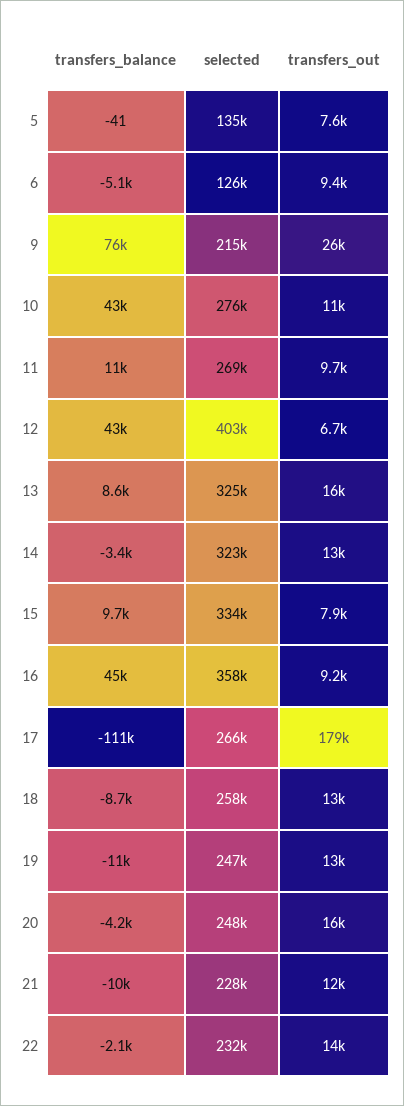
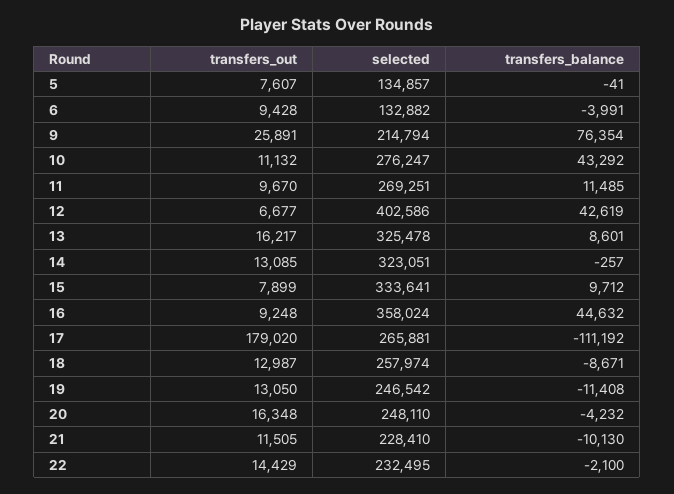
transfers_balance, 6: -5100 -> -3991
selected, 6: 126000 -> 132882
transfers_balance, 14: -3400 -> -257

